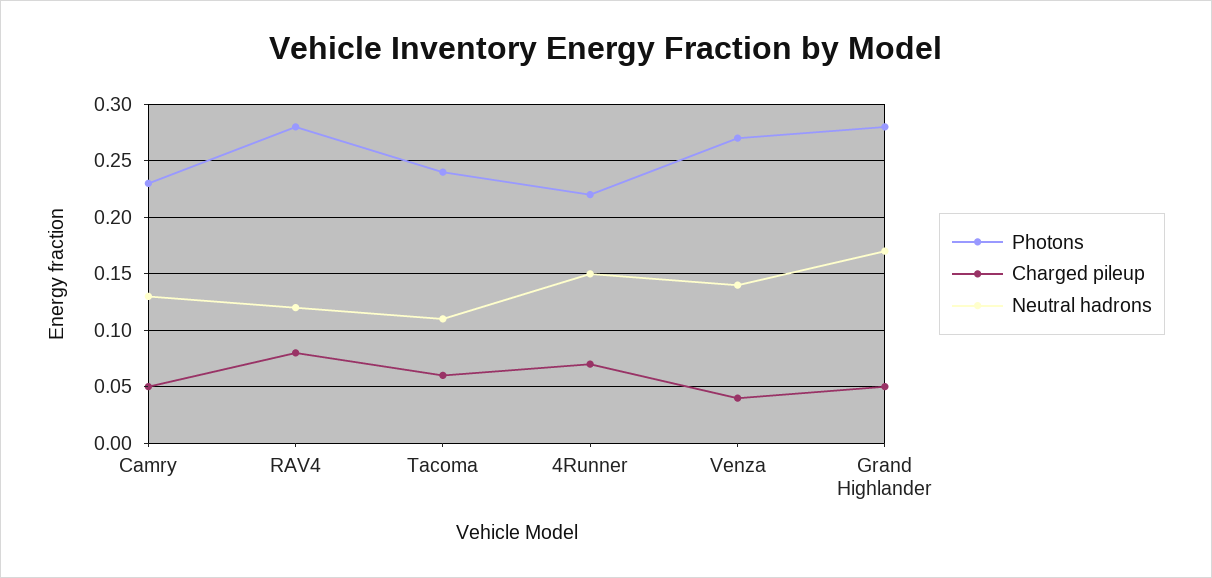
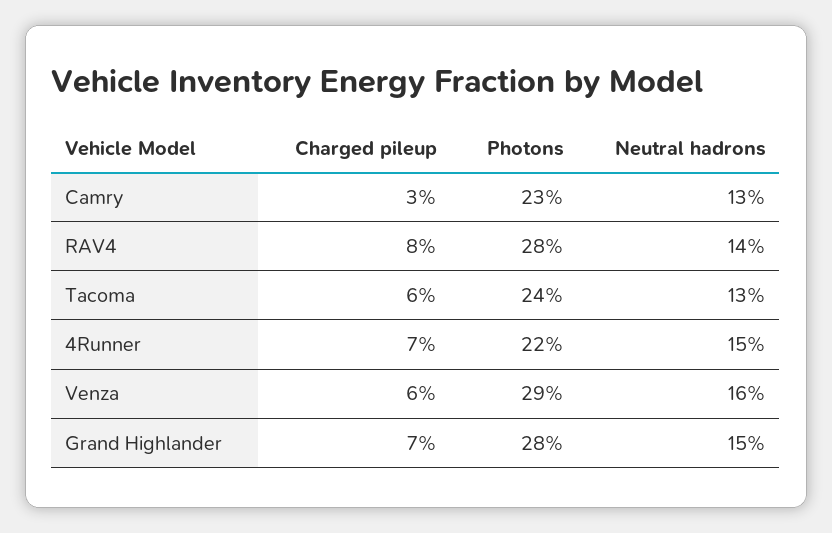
Charged pileup, Camry: 0.05 -> 0.03
Neutral hadrons, RAV4: 0.12 -> 0.14
Neutral hadrons, Tacoma: 0.11 -> 0.13
Photons, Venza: 0.27 -> 0.29
Charged pileup, Venza: 0.04 -> 0.06
Neutral hadrons, Venza: 0.14 -> 0.16
Charged pileup, Grand Highlander: 0.05 -> 0.07
Neutral hadrons, Grand Highlander: 0.17 -> 0.15

